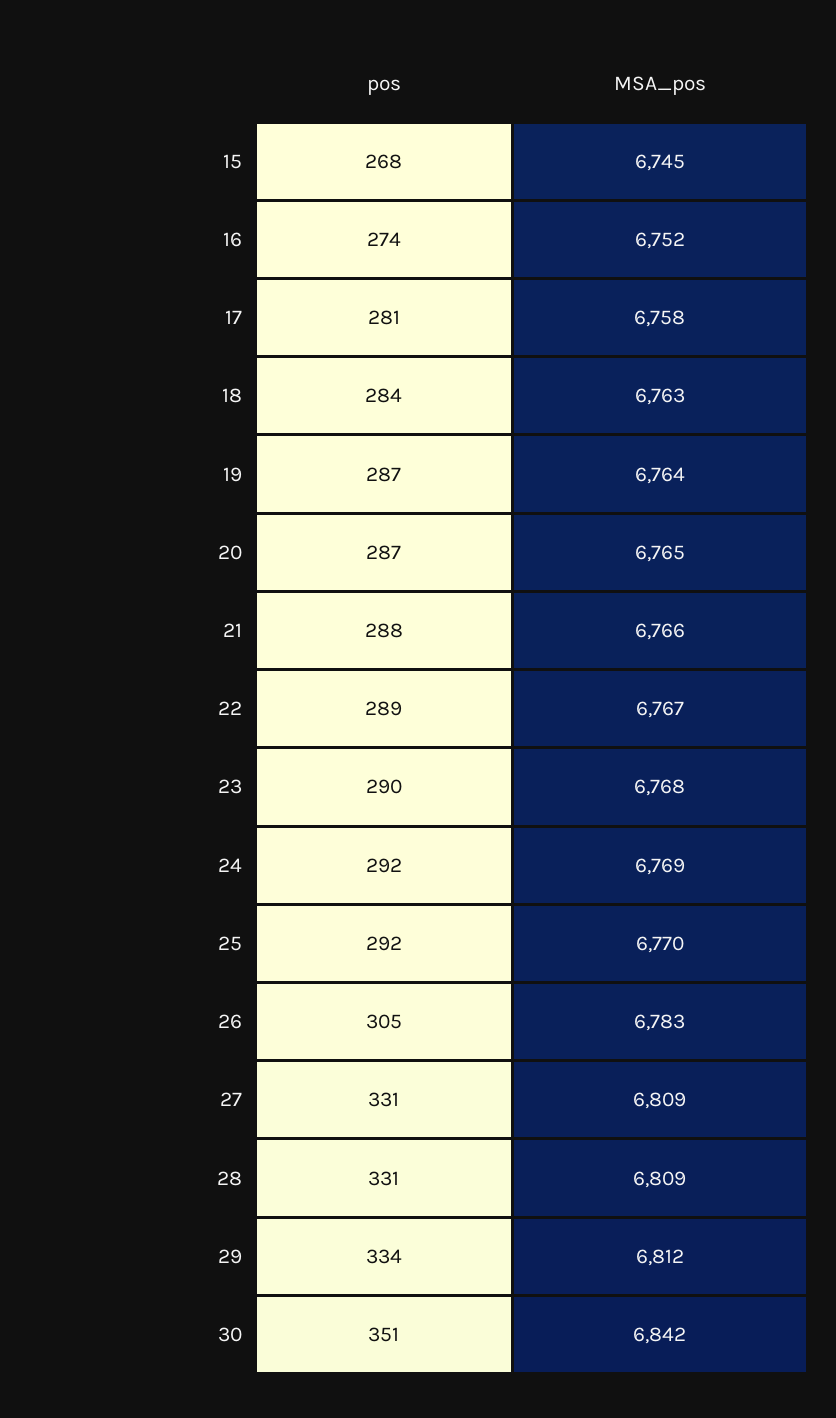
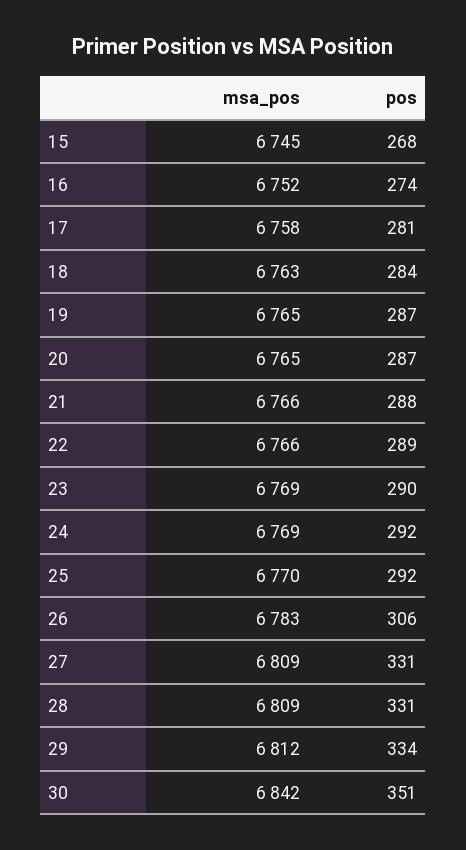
MSA_pos, 19: 6764 -> 6765
MSA_pos, 22: 6767 -> 6766
MSA_pos, 23: 6768 -> 6769
pos, 26: 305 -> 306

